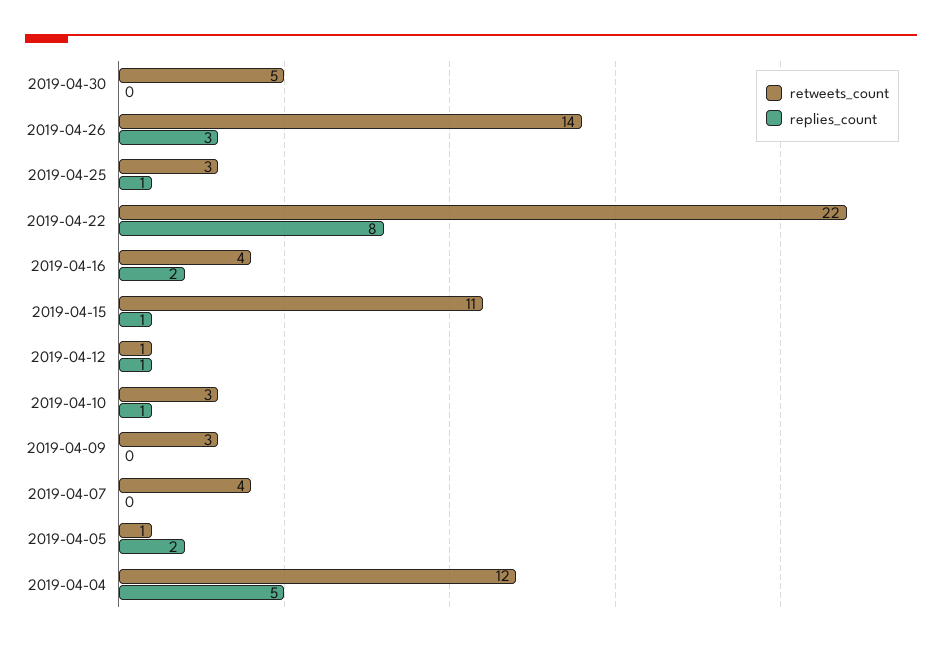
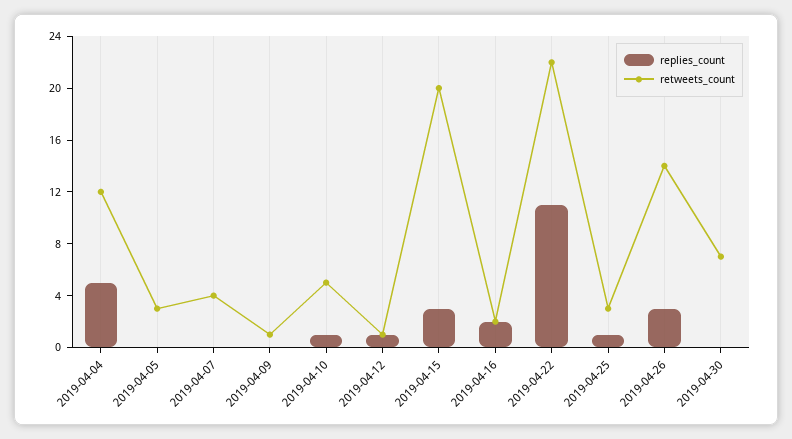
retweets_count, 2019-04-30: 5 -> 7
replies_count, 2019-04-22: 8 -> 11
retweets_count, 2019-04-16: 4 -> 2
retweets_count, 2019-04-15: 11 -> 20
replies_count, 2019-04-15: 1 -> 3
retweets_count, 2019-04-10: 3 -> 5
retweets_count, 2019-04-09: 3 -> 1
retweets_count, 2019-04-05: 1 -> 3
replies_count, 2019-04-05: 2 -> 0

